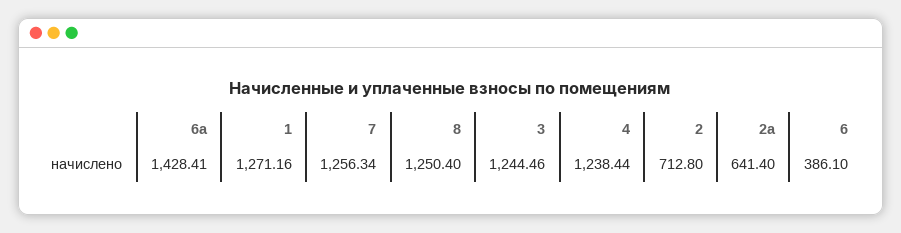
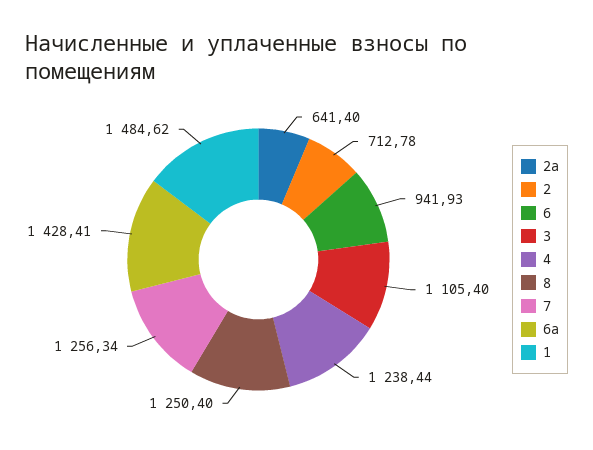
1: 1271.16 -> 1484.62
3: 1244.46 -> 1105.4
2: 712.8 -> 712.78
6: 386.1 -> 941.93

